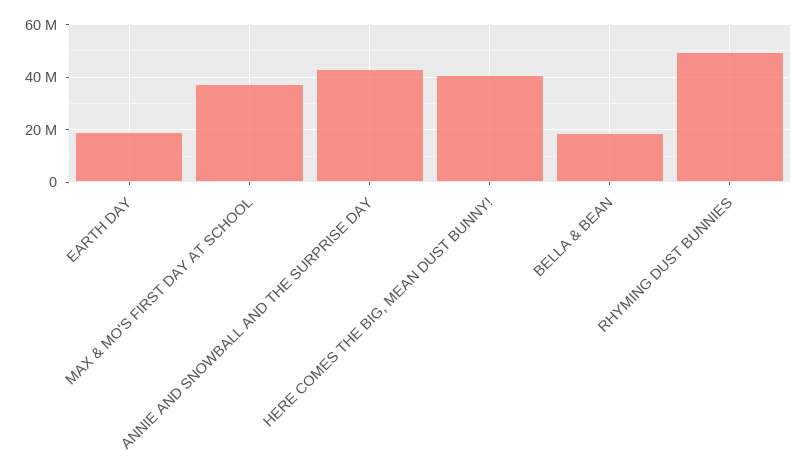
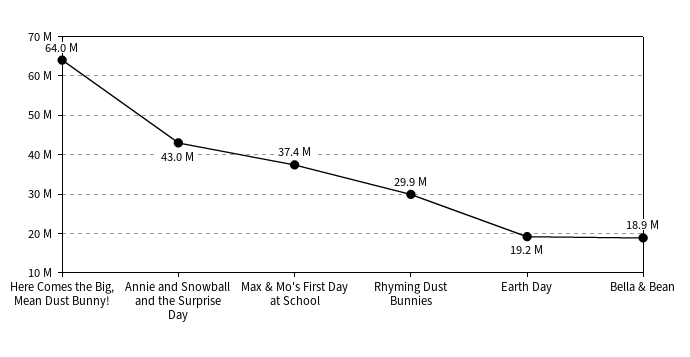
HERE COMES THE BIG, MEAN DUST BUNNY!: 40000000 -> 64000000
RHYMING DUST BUNNIES: 50000000 -> 29900000

